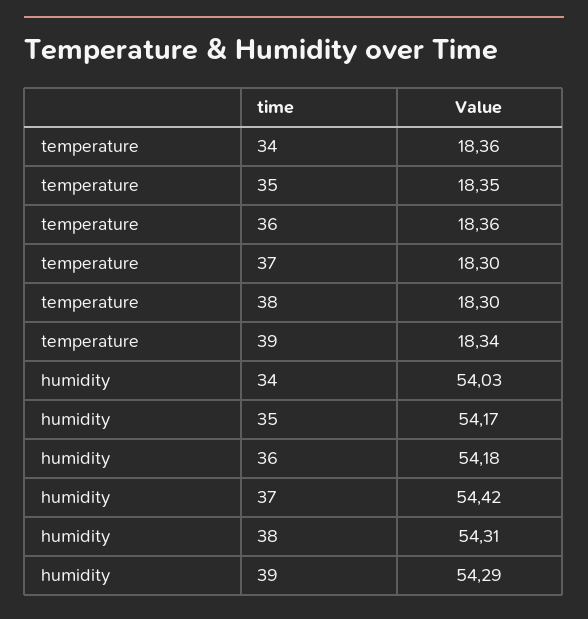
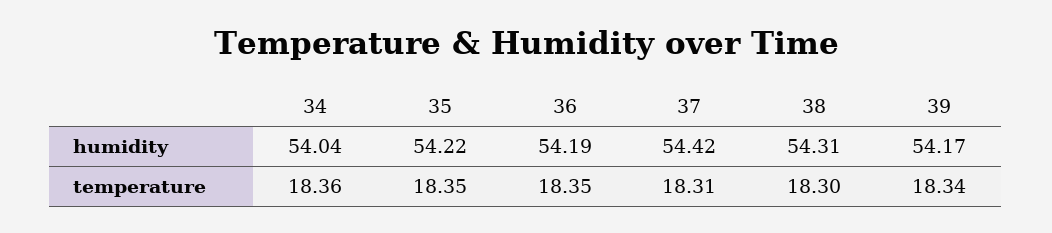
temperature, 36: 18.36 -> 18.35
temperature, 37: 18.3 -> 18.31
humidity, 34: 54.03 -> 54.04
humidity, 35: 54.17 -> 54.22
humidity, 36: 54.18 -> 54.19
humidity, 39: 54.29 -> 54.17

